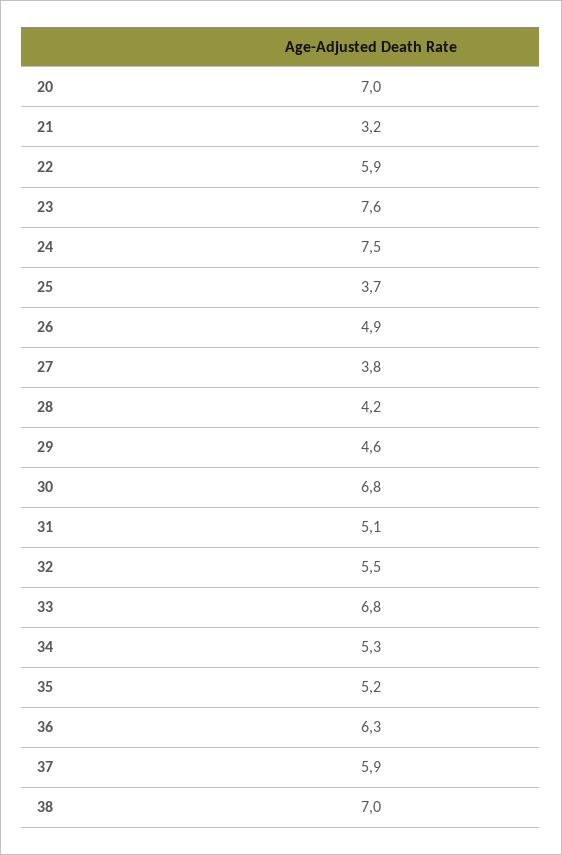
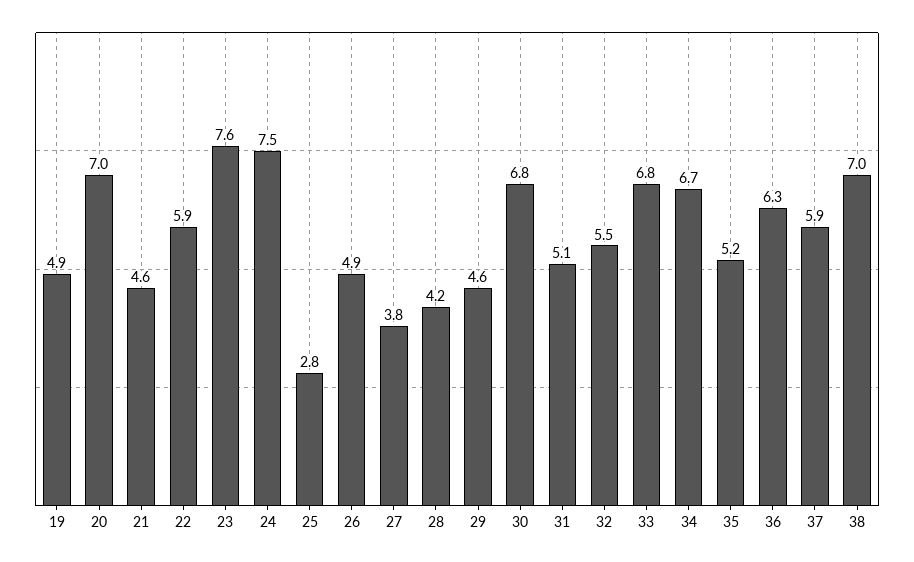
21: 3.2 -> 4.6
25: 3.7 -> 2.8
34: 5.3 -> 6.7
19: none -> 4.9

